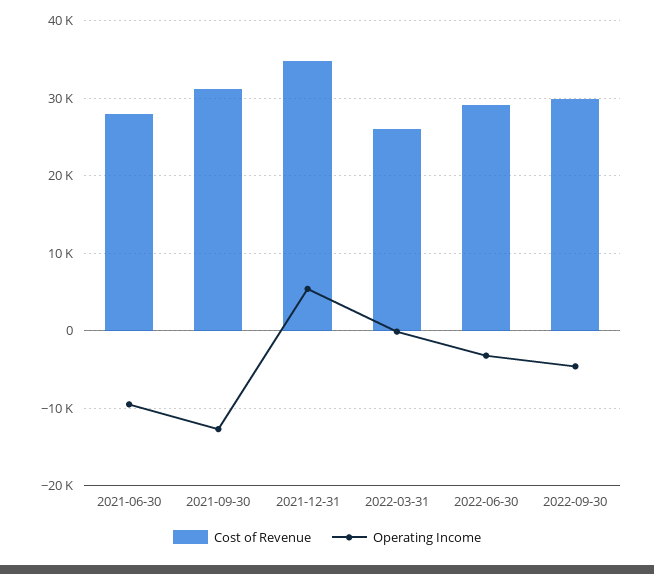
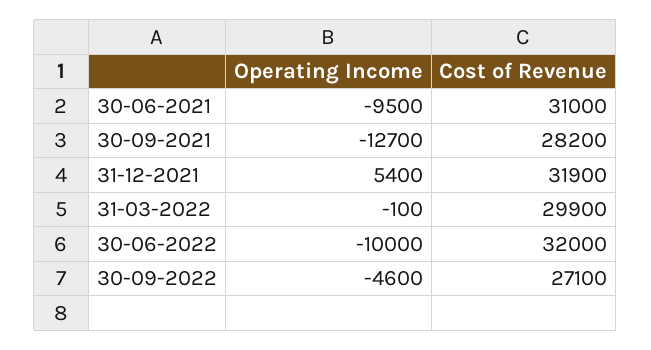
Cost of Revenue, 2021-06-30: 28000 -> 31000
Cost of Revenue, 2021-09-30: 31000 -> 28200
Cost of Revenue, 2021-12-31: 35000 -> 31900
Cost of Revenue, 2022-03-31: 26000 -> 29900
Cost of Revenue, 2022-06-30: 29000 -> 32000
Operating Income, 2022-06-30: -3000 -> -10000
Cost of Revenue, 2022-09-30: 30000 -> 27100

